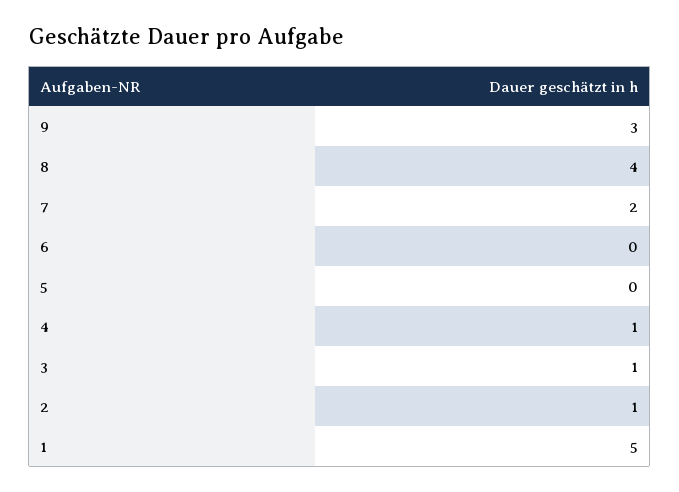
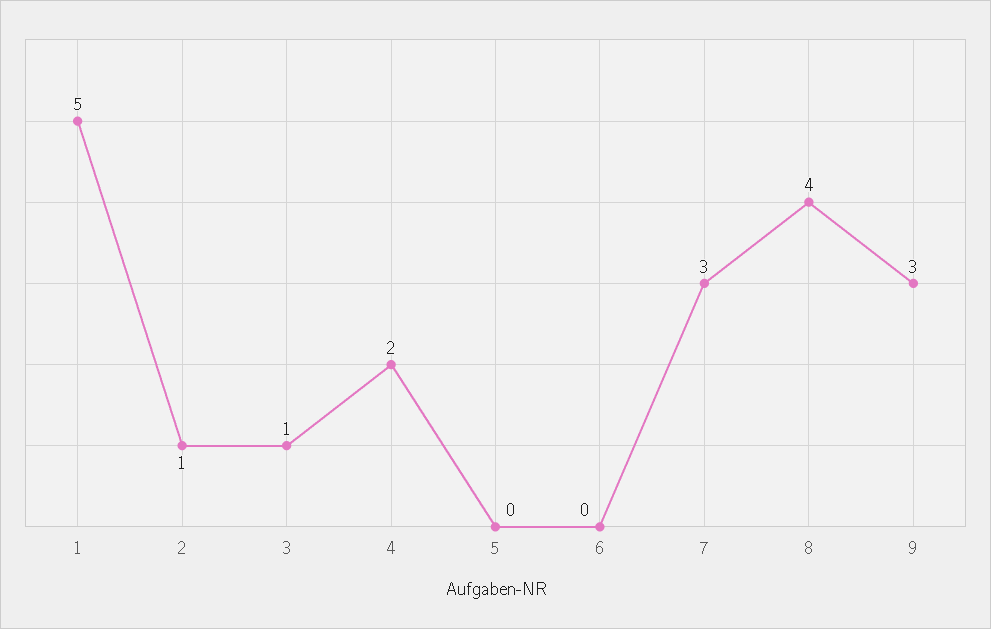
7: 2 -> 3
4: 1 -> 2

